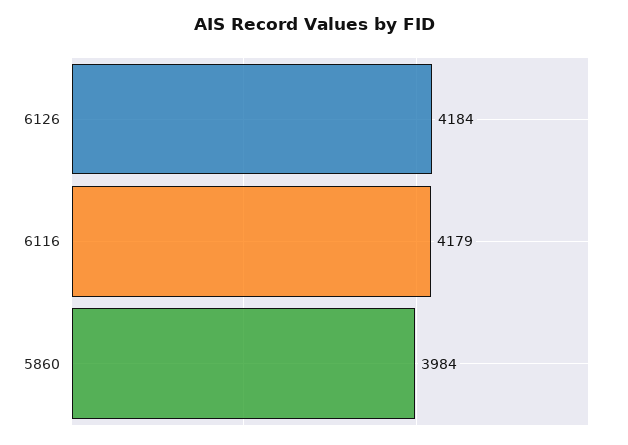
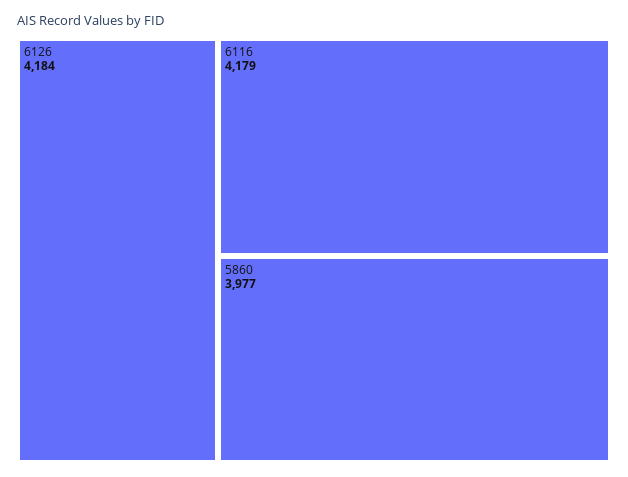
5860: 3984 -> 3977

